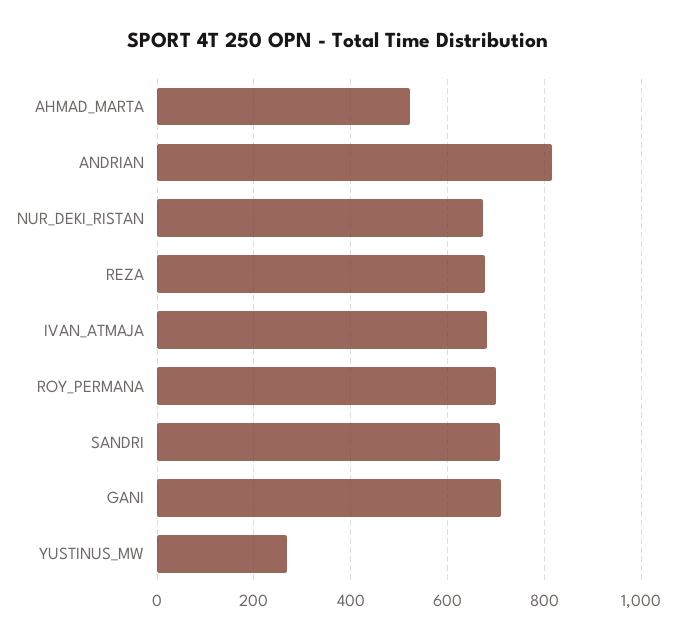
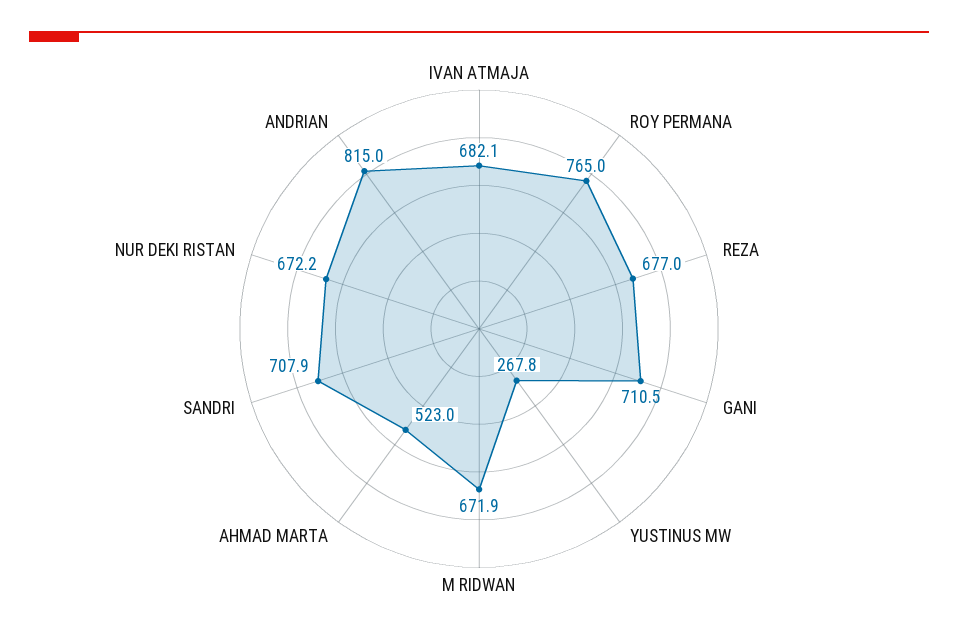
ROY_PERMANA: 700 -> 765
M RIDWAN: none -> 671.9

